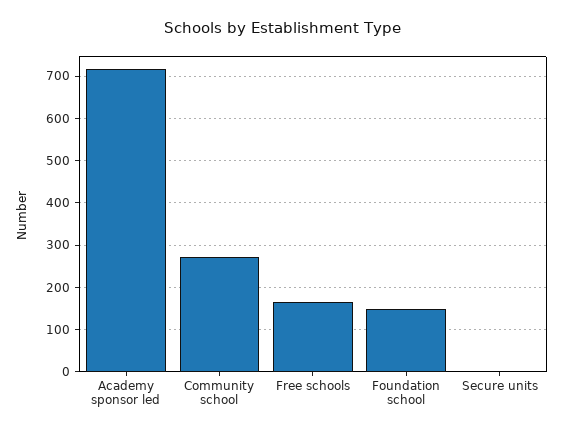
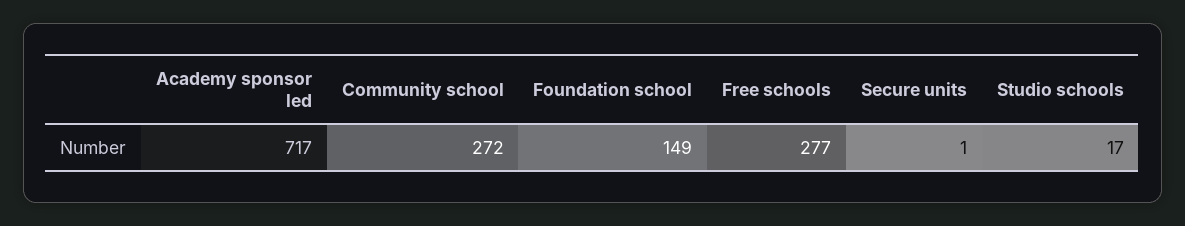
Free schools: 160 -> 277
Studio schools: none -> 17

